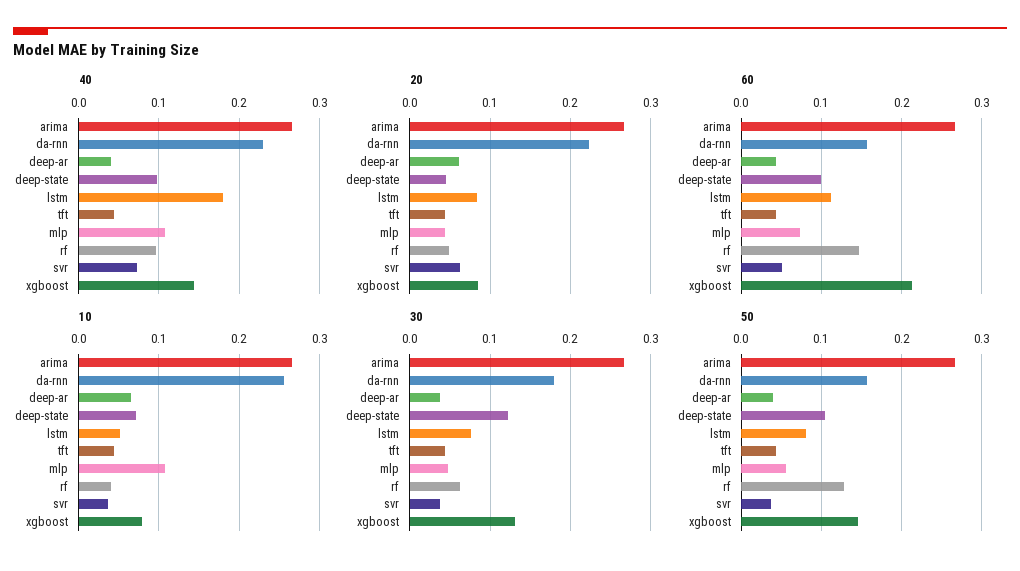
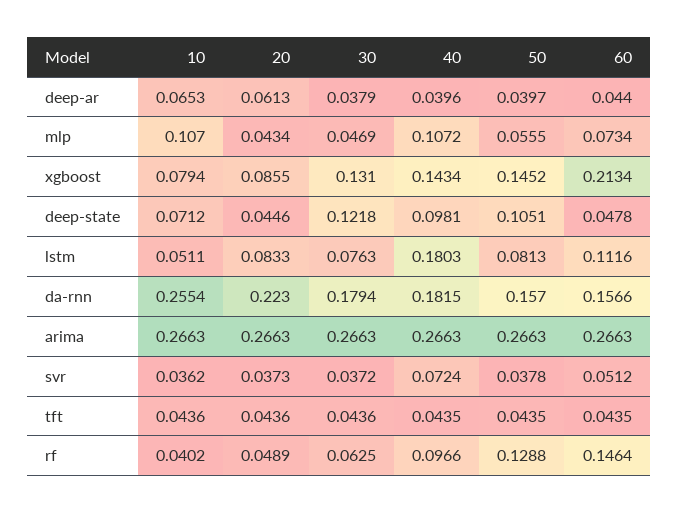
40, da-rnn: 0.23 -> 0.1815
20, svr: 0.06 -> 0.0373
60, deep-state: 0.1 -> 0.0478

